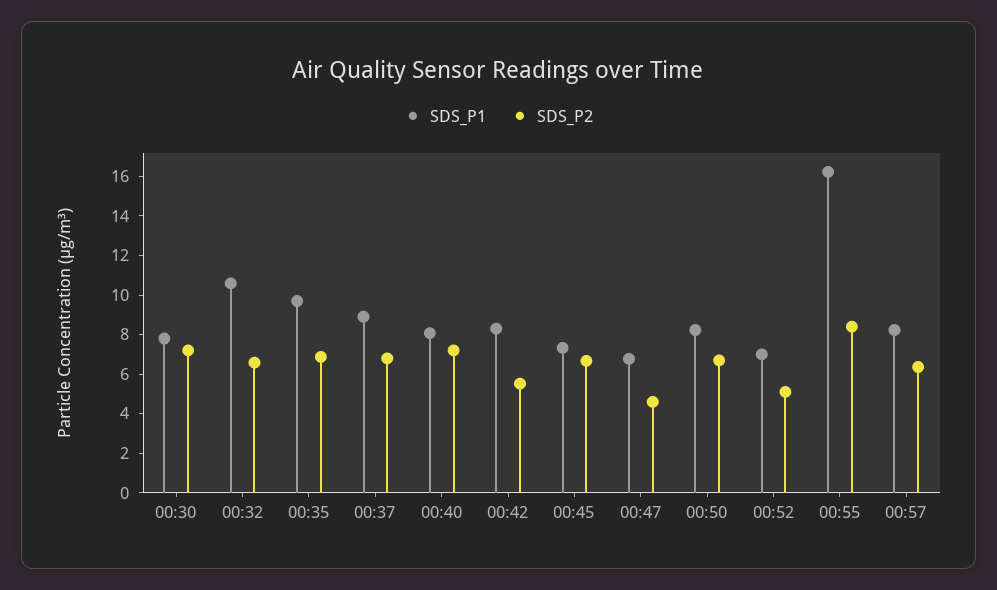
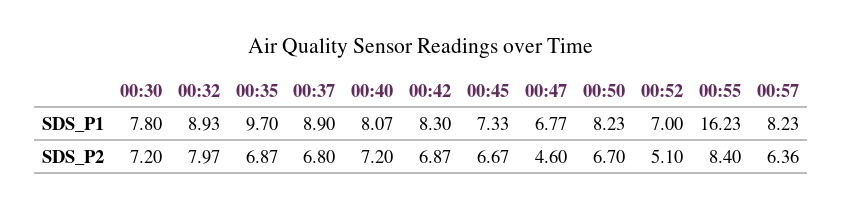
SDS_P1, 00:32: 10.5 -> 8.93
SDS_P2, 00:32: 6.5 -> 7.97
SDS_P2, 00:42: 5.5 -> 6.87

